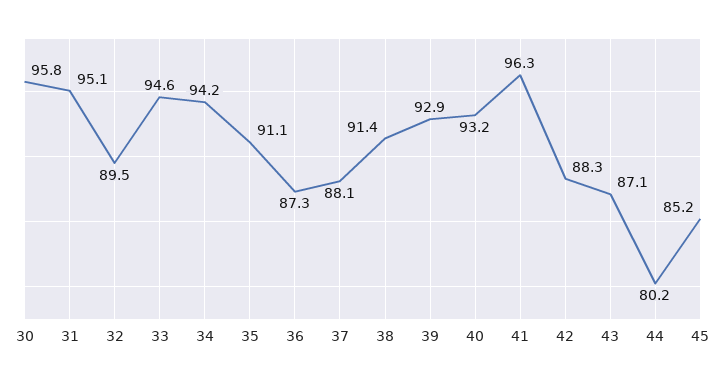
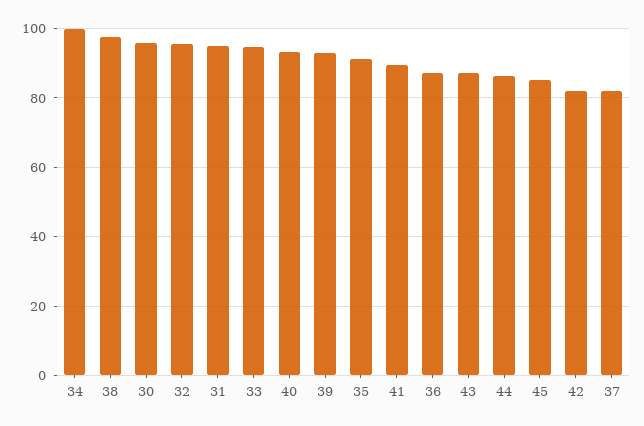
32: 89.5 -> 96
34: 94.2 -> 100
37: 88.1 -> 82
38: 91.4 -> 98
41: 96.3 -> 90
42: 88.3 -> 82
44: 80.2 -> 86

